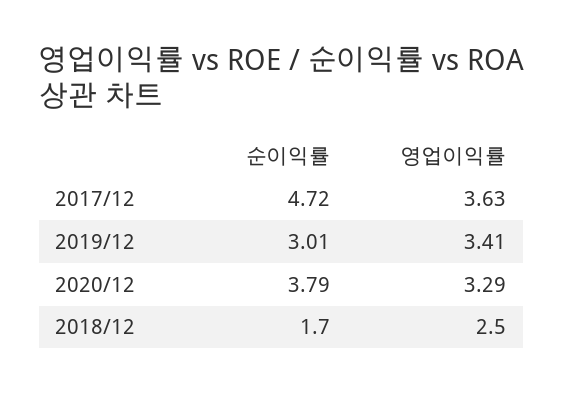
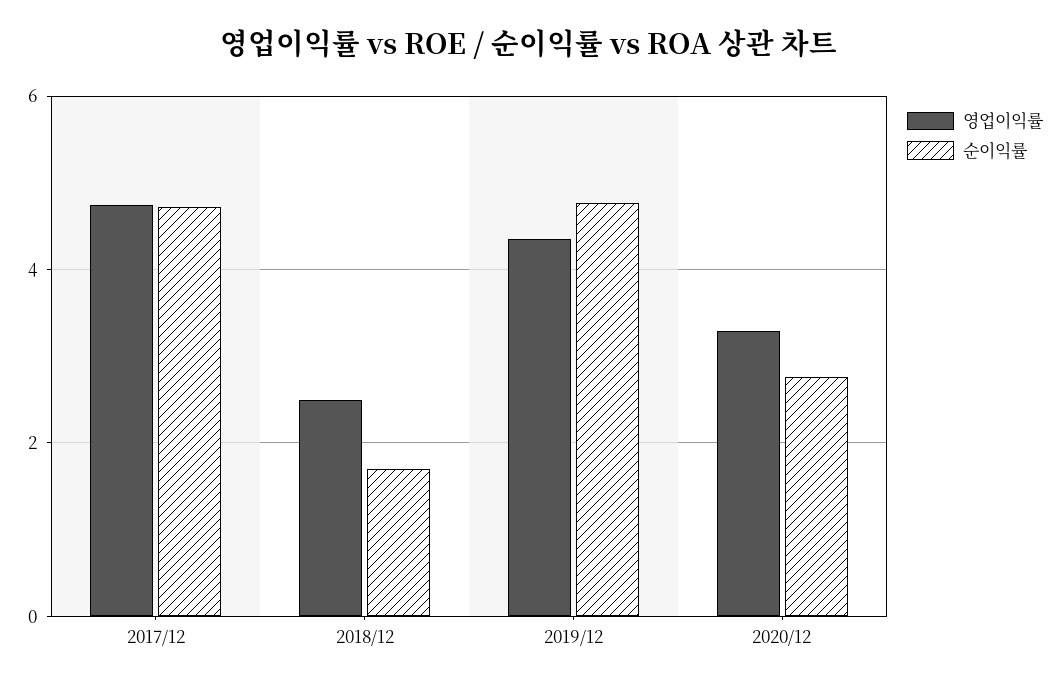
영업이익률, 2017/12: 3.63 -> 4.8
순이익률, 2019/12: 3.01 -> 4.8
영업이익률, 2019/12: 3.41 -> 4.4
순이익률, 2020/12: 3.79 -> 2.8

